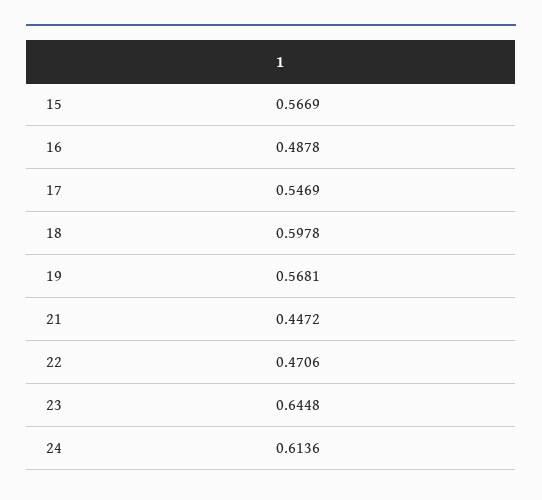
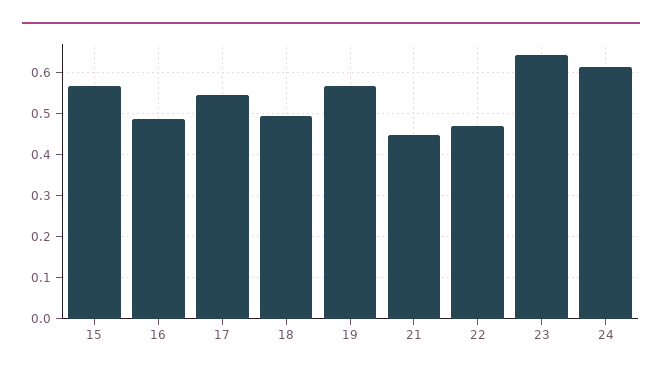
18: 0.5978 -> 0.5

